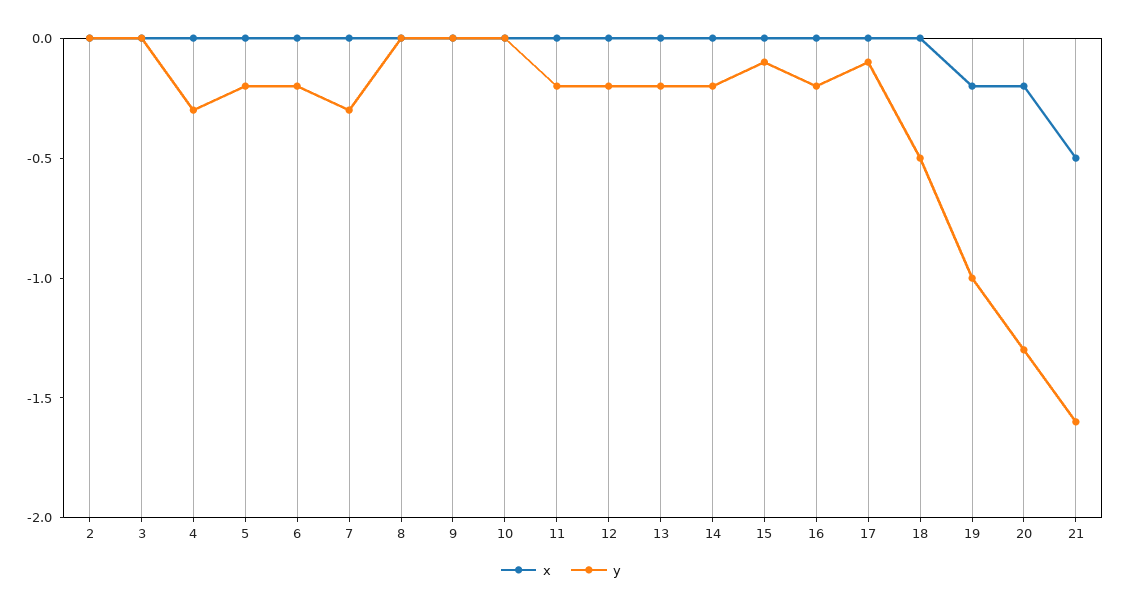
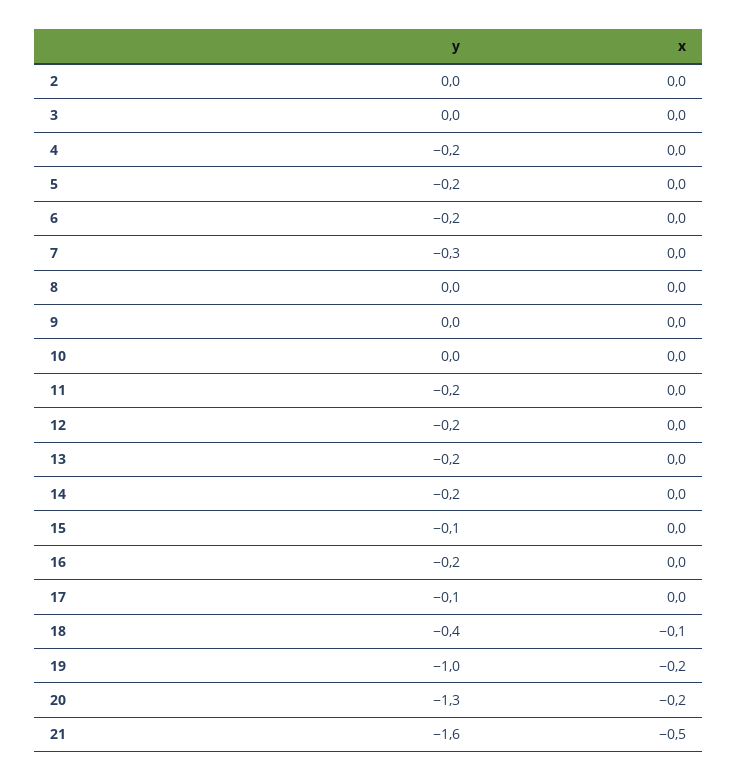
y, 4: -0.3 -> -0.2
x, 18: 0 -> -0.1
y, 18: -0.5 -> -0.4

